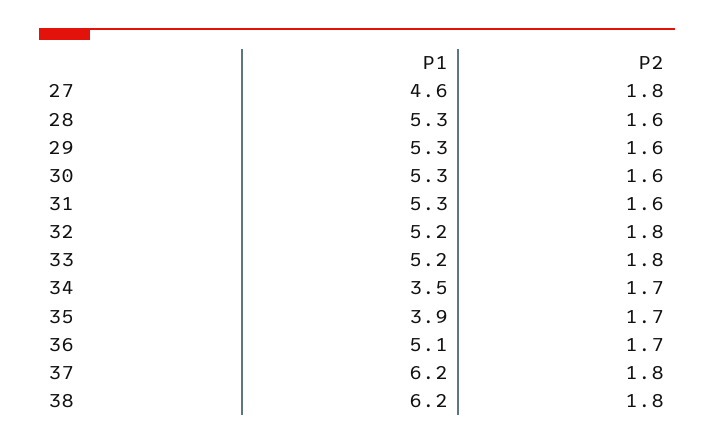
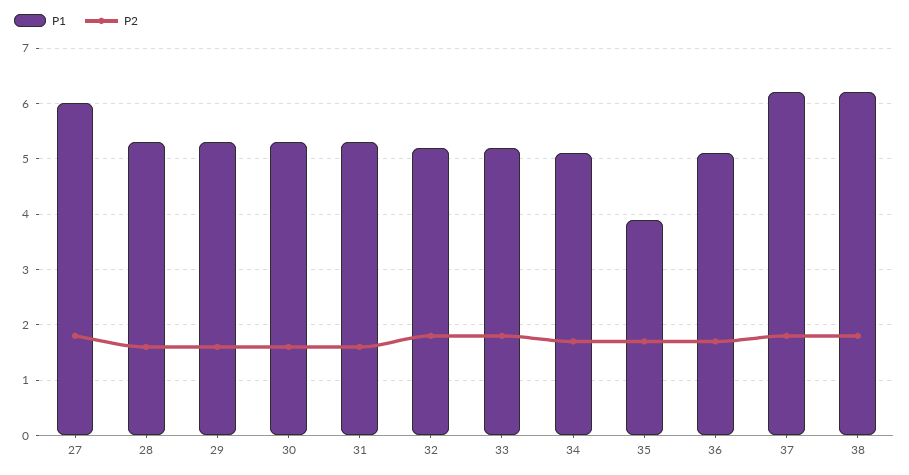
P1, 27: 4.6 -> 6
P1, 34: 3.5 -> 5

